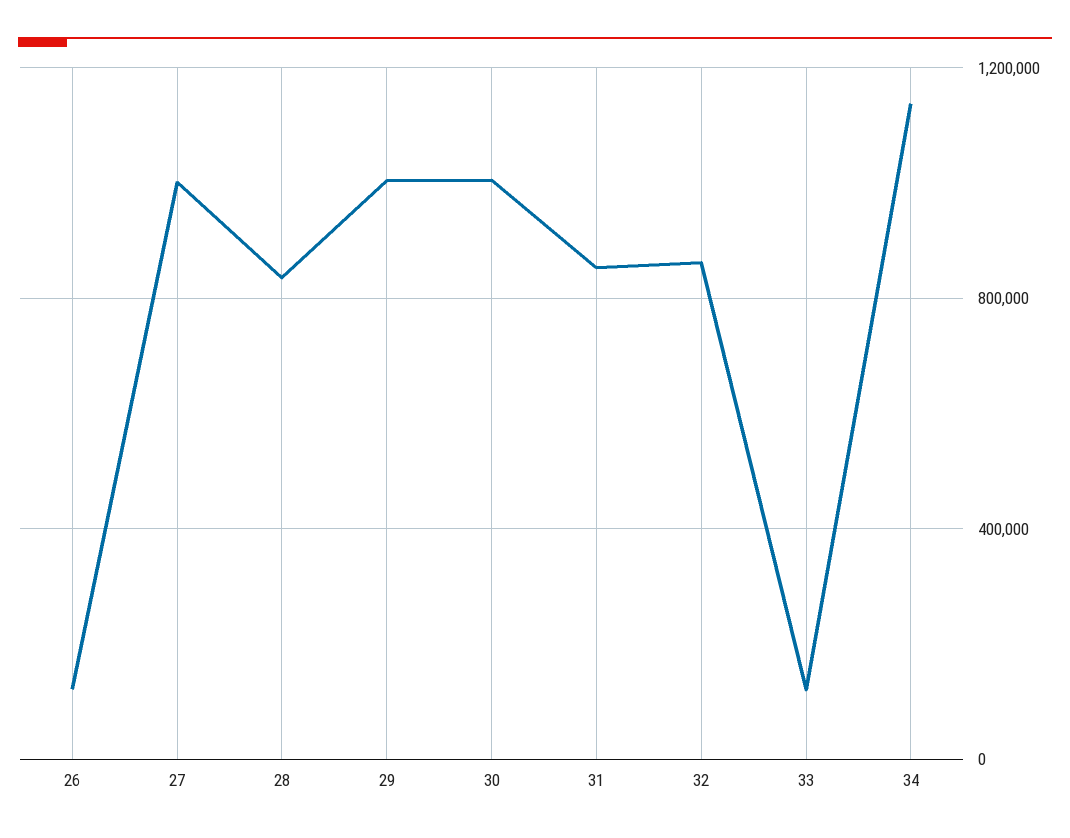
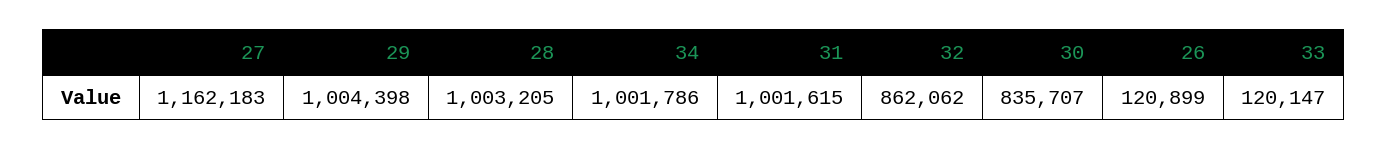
27: 1000000 -> 1162183
28: 850000 -> 1003205
30: 1000000 -> 835707
31: 850000 -> 1001615
34: 1150000 -> 1001786

